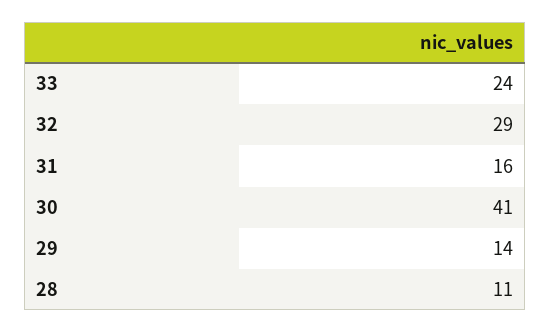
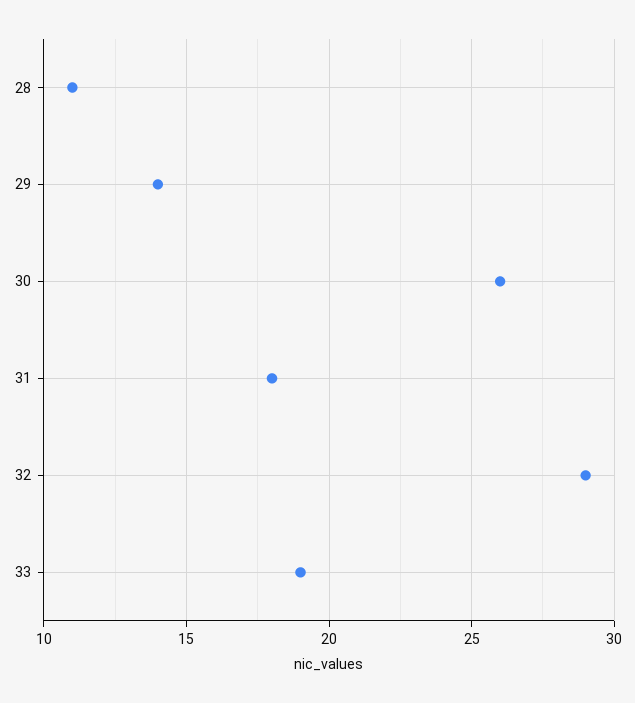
33: 24 -> 19
31: 16 -> 18
30: 41 -> 26

